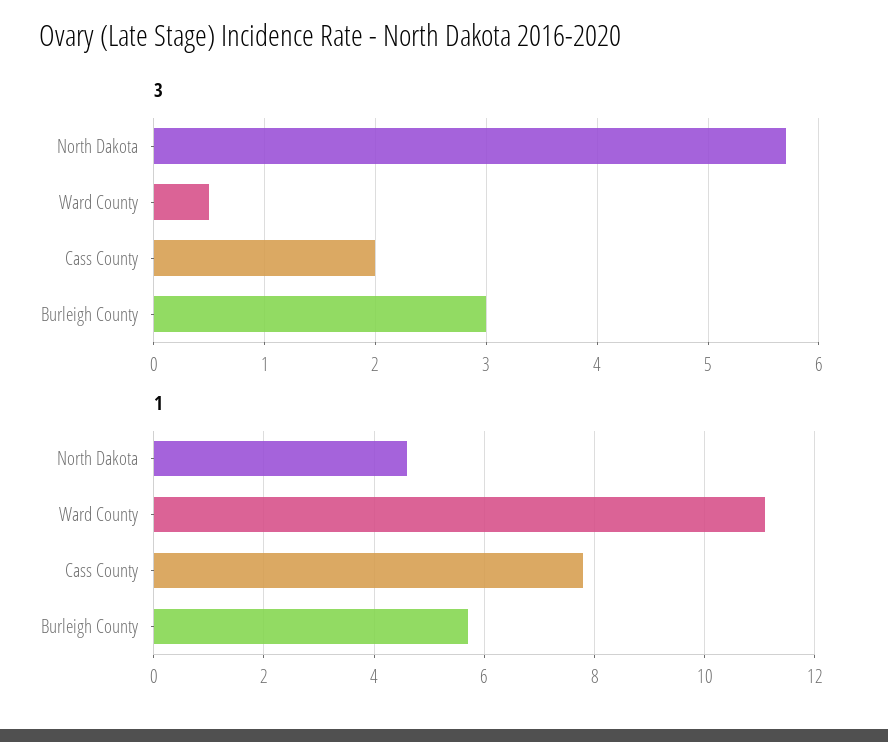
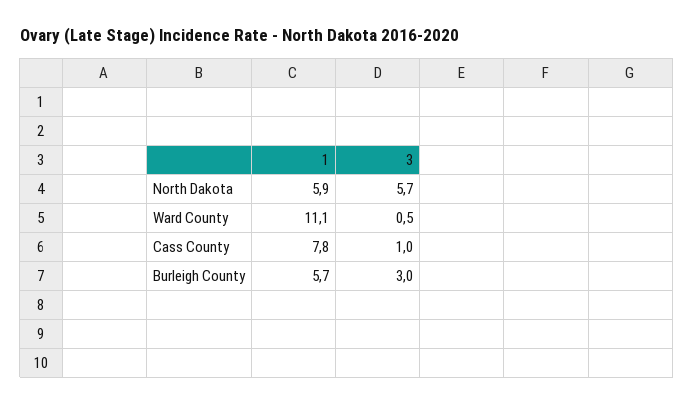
3, Cass County: 2 -> 1
1, North Dakota: 4.5 -> 5.9

